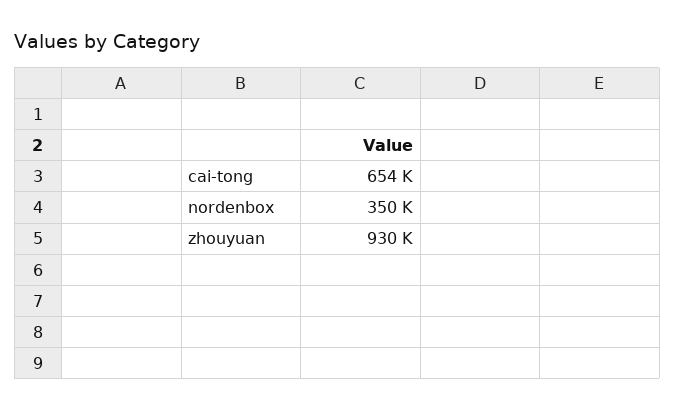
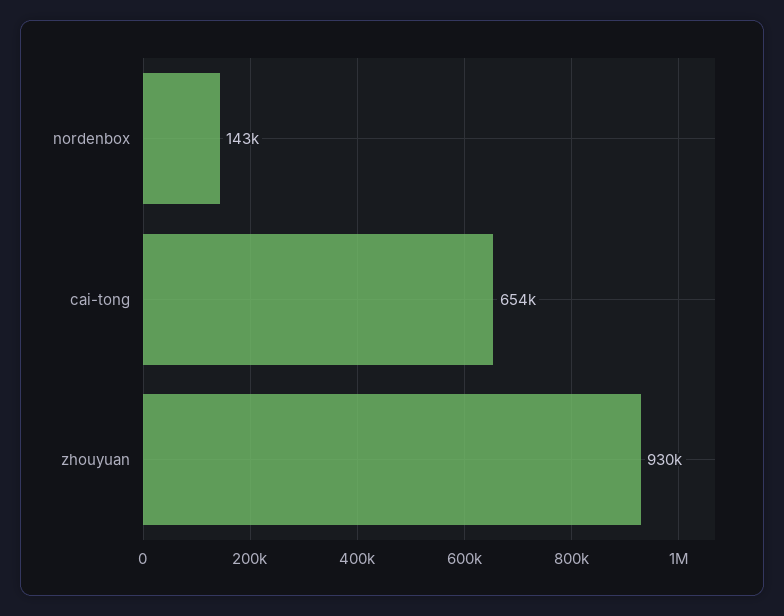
nordenbox: 350000 -> 143000

